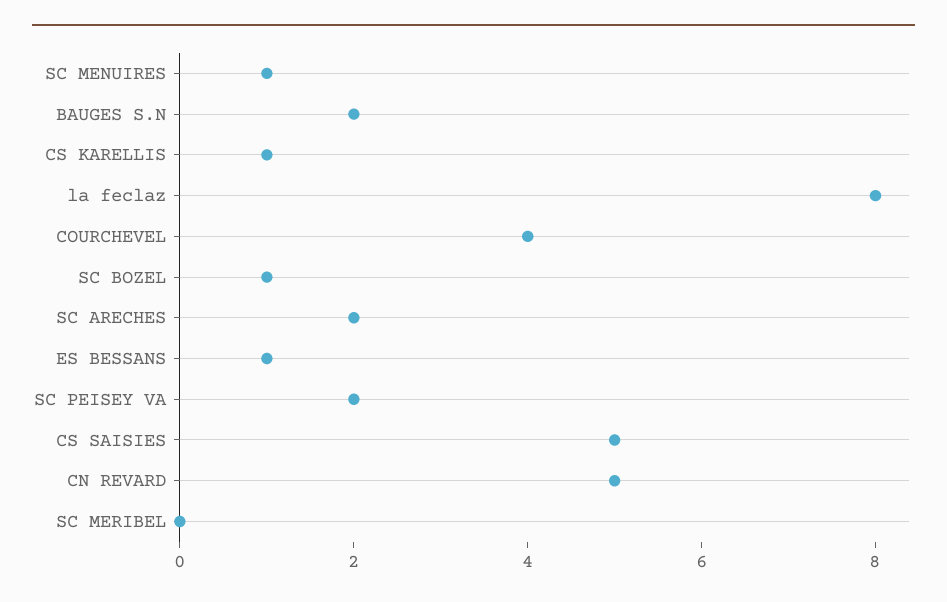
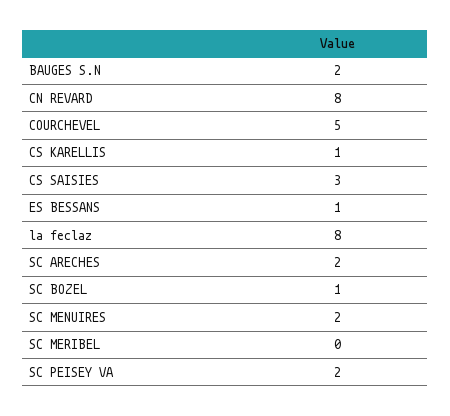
SC MENUIRES: 1 -> 2
COURCHEVEL: 4 -> 5
CS SAISIES: 5 -> 3
CN REVARD: 5 -> 8

